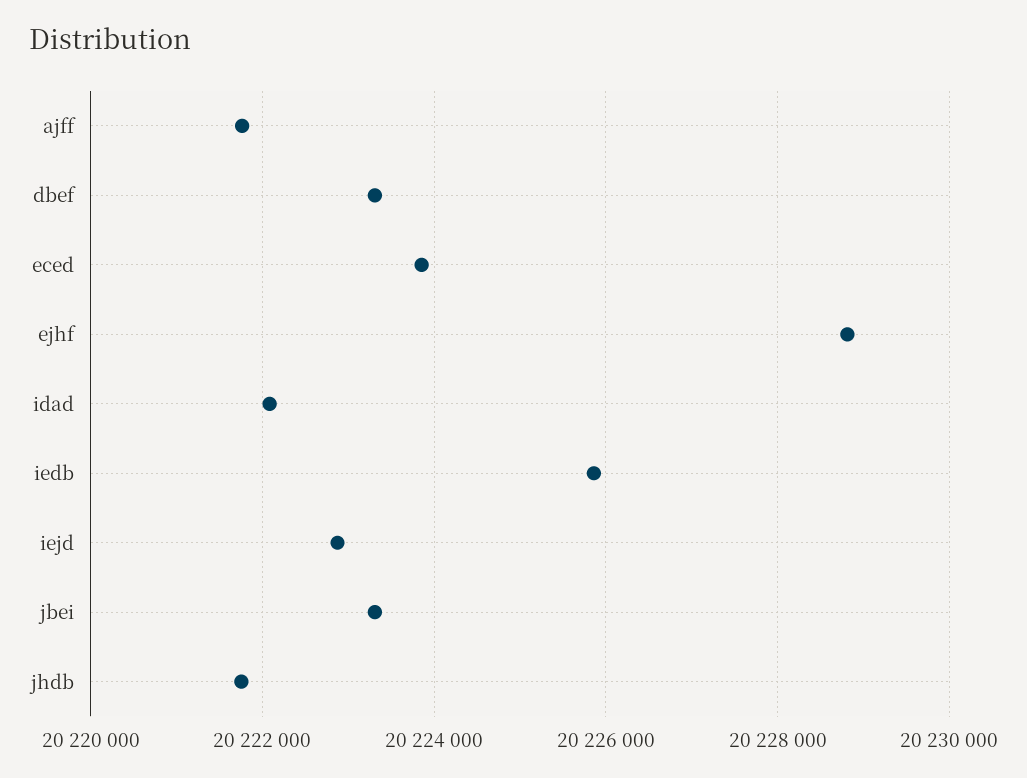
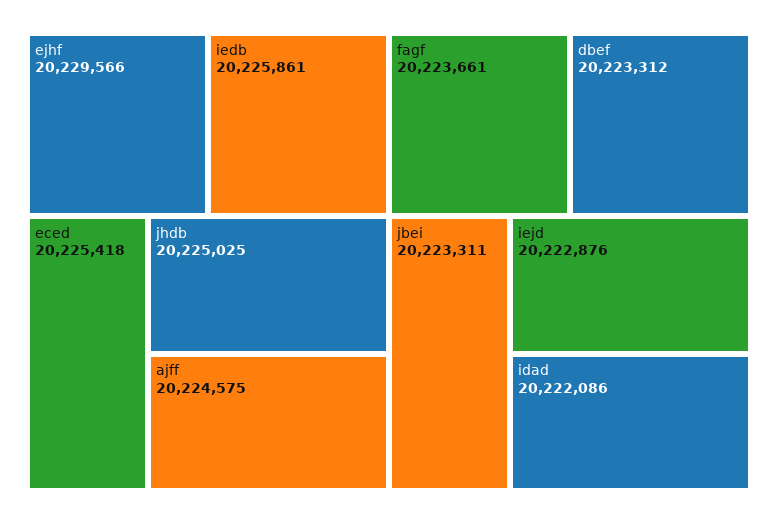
ajff: 20221800 -> 20224575
eced: 20223800 -> 20225418
ejhf: 20228800 -> 20229566
jhdb: 20221800 -> 20225025
fagf: none -> 20223661

